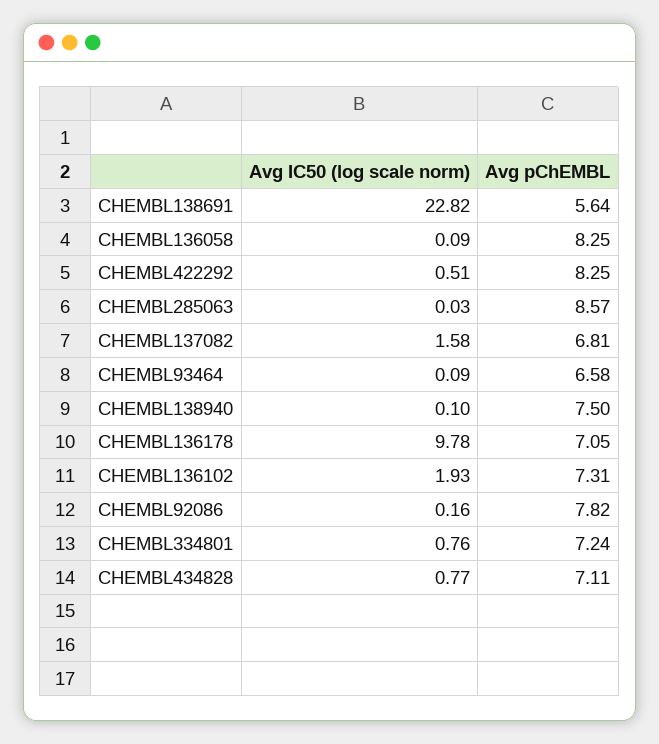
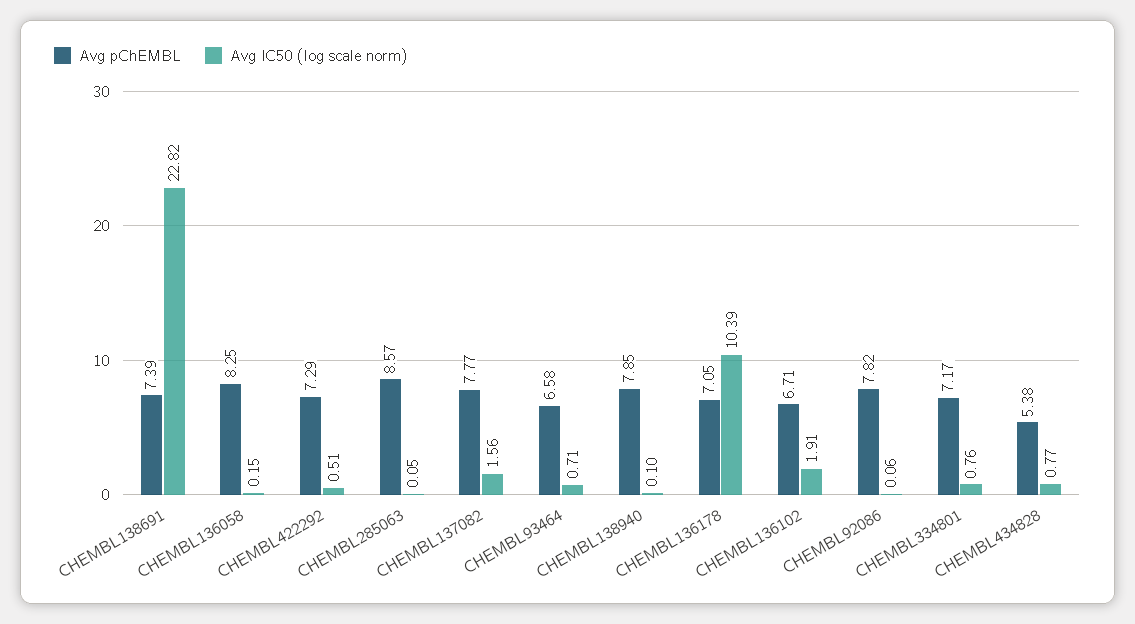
Avg pChEMBL, CHEMBL138691: 5.64 -> 7.39
Avg IC50 (log scale norm), CHEMBL136058: 0.09 -> 0.15
Avg pChEMBL, CHEMBL422292: 8.25 -> 7.29
Avg IC50 (log scale norm), CHEMBL285063: 0.03 -> 0.05
Avg IC50 (log scale norm), CHEMBL137082: 1.58 -> 1.56
Avg pChEMBL, CHEMBL137082: 6.81 -> 7.77
Avg IC50 (log scale norm), CHEMBL93464: 0.09 -> 0.71
Avg pChEMBL, CHEMBL138940: 7.5 -> 7.85
Avg IC50 (log scale norm), CHEMBL136178: 9.78 -> 10.39
Avg IC50 (log scale norm), CHEMBL136102: 1.93 -> 1.91
Avg pChEMBL, CHEMBL136102: 7.31 -> 6.71
Avg IC50 (log scale norm), CHEMBL92086: 0.16 -> 0.06
Avg pChEMBL, CHEMBL334801: 7.24 -> 7.17
Avg pChEMBL, CHEMBL434828: 7.11 -> 5.38

